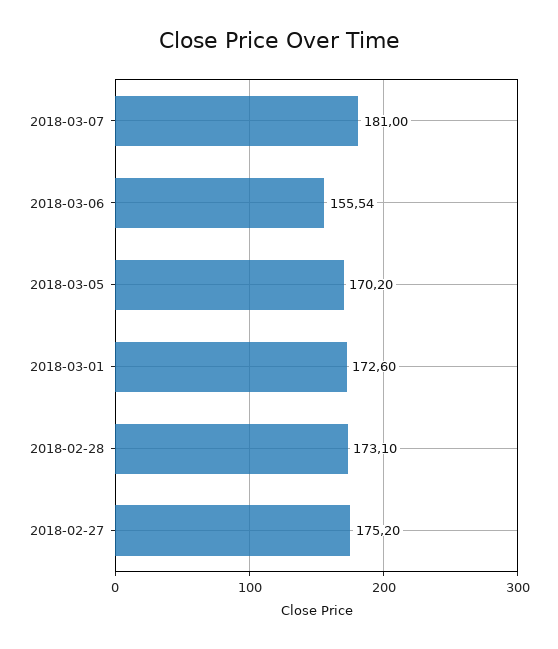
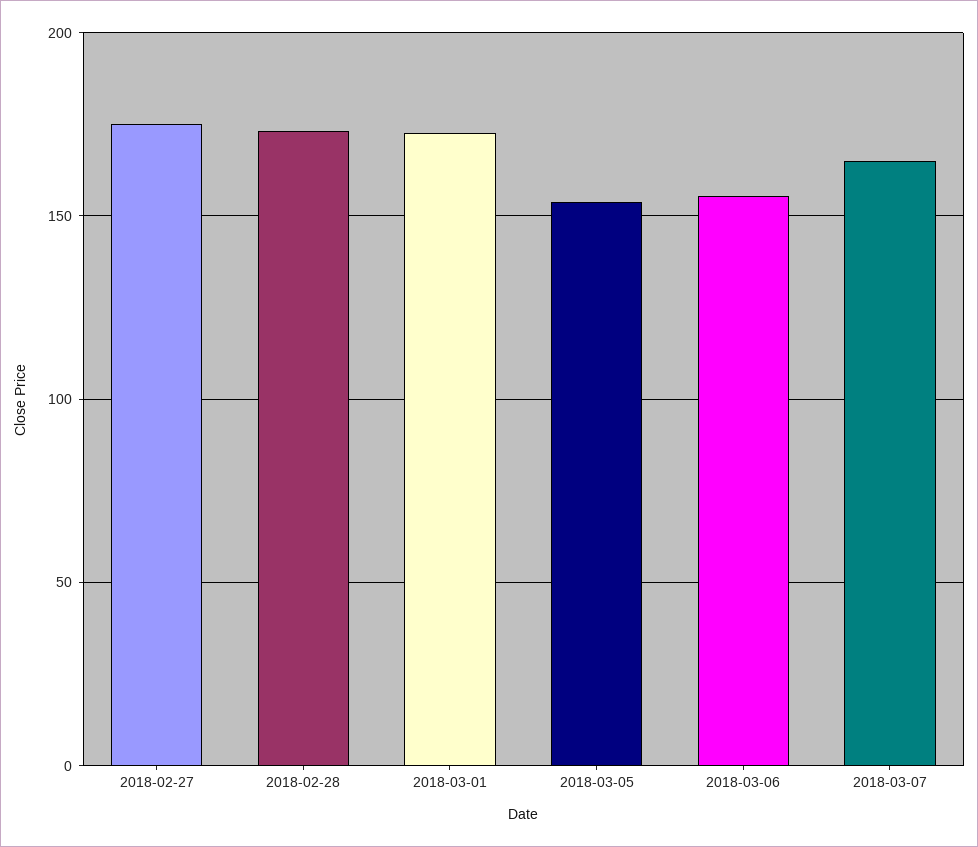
2018-03-07: 181 -> 165
2018-03-05: 170.2 -> 155

